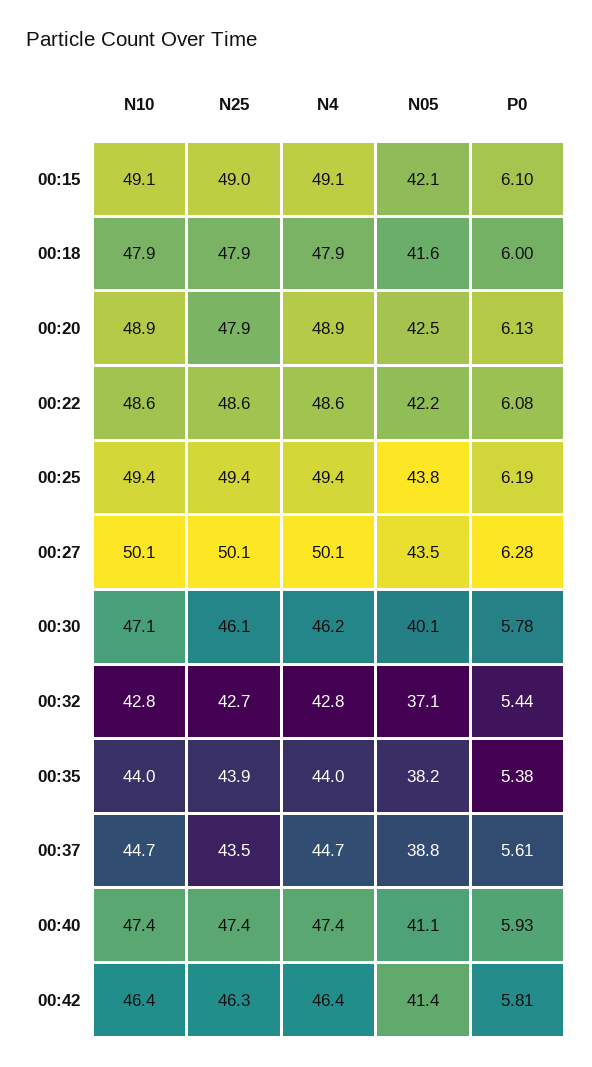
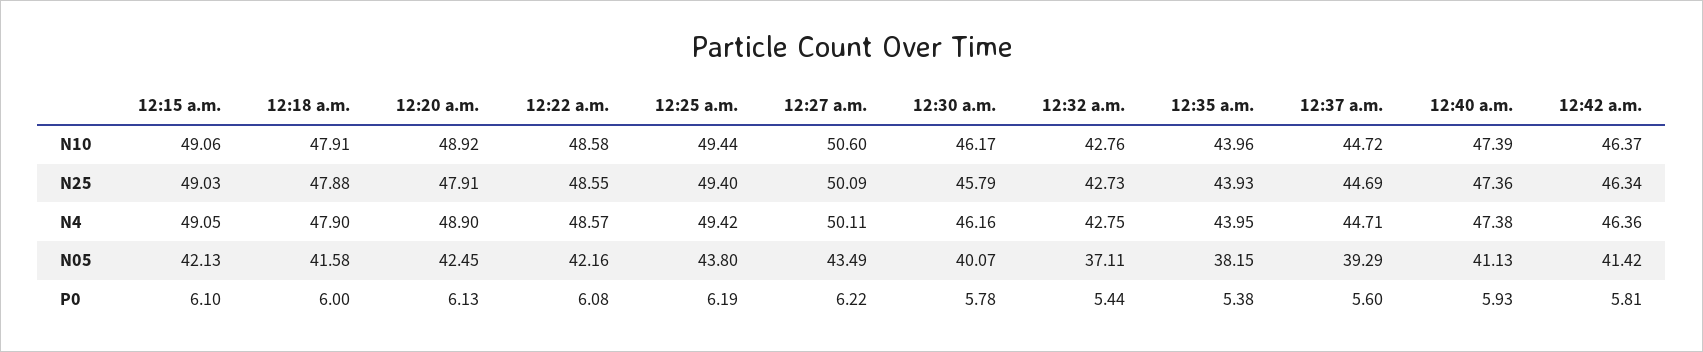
N10, 00:27: 50.1 -> 50.6
P0, 00:27: 6.28 -> 6.22
N10, 00:30: 47.1 -> 46.17
N25, 00:30: 46.1 -> 45.79
N25, 00:37: 43.5 -> 44.69
N05, 00:37: 38.8 -> 39.29
P0, 00:37: 5.61 -> 5.6

